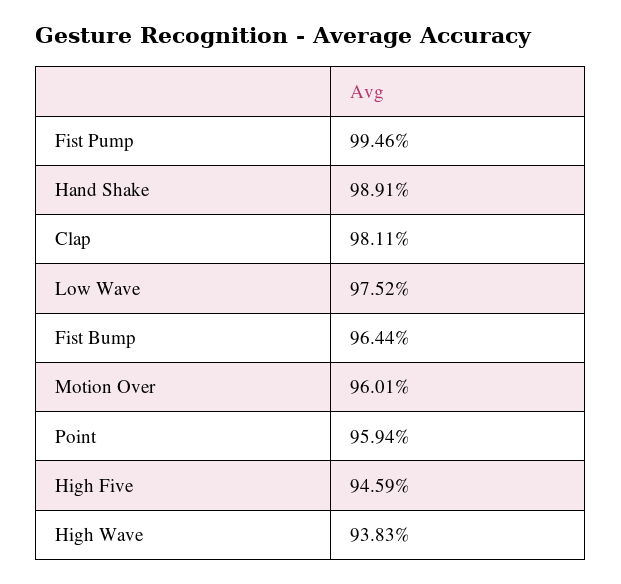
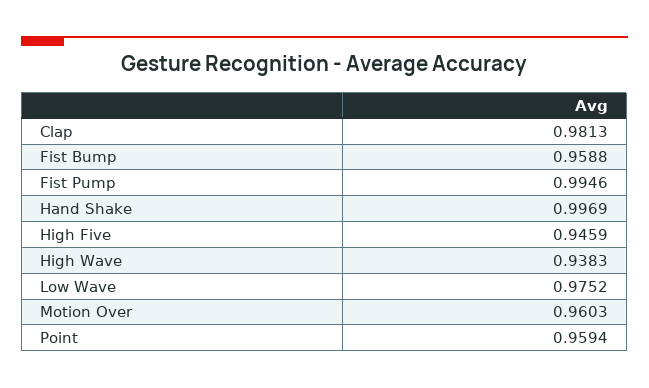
Hand Shake: 0.9891 -> 0.9969
Clap: 0.9811 -> 0.9813
Fist Bump: 0.9644 -> 0.9588
Motion Over: 0.9601 -> 0.9603

